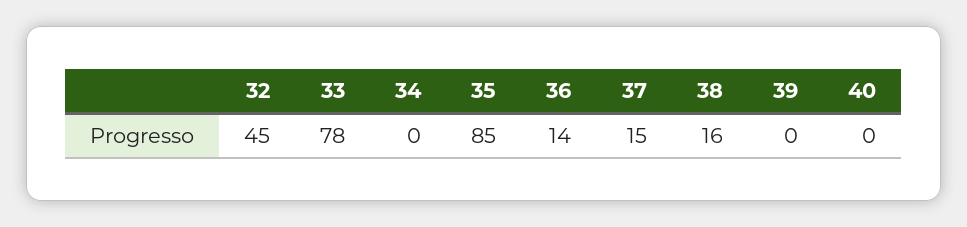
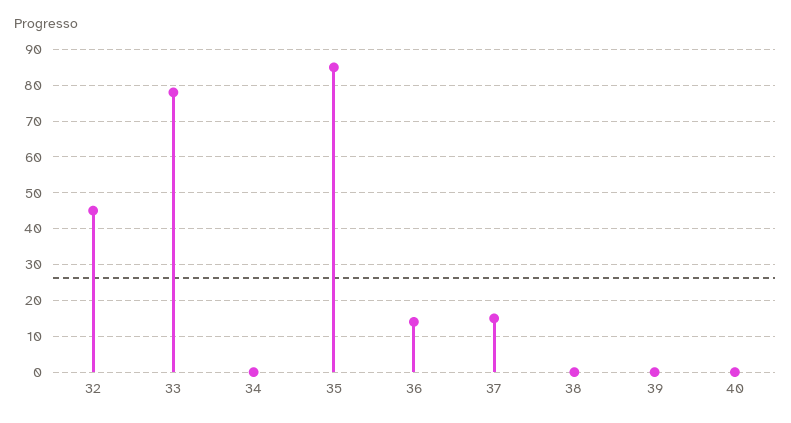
38: 16 -> 0

